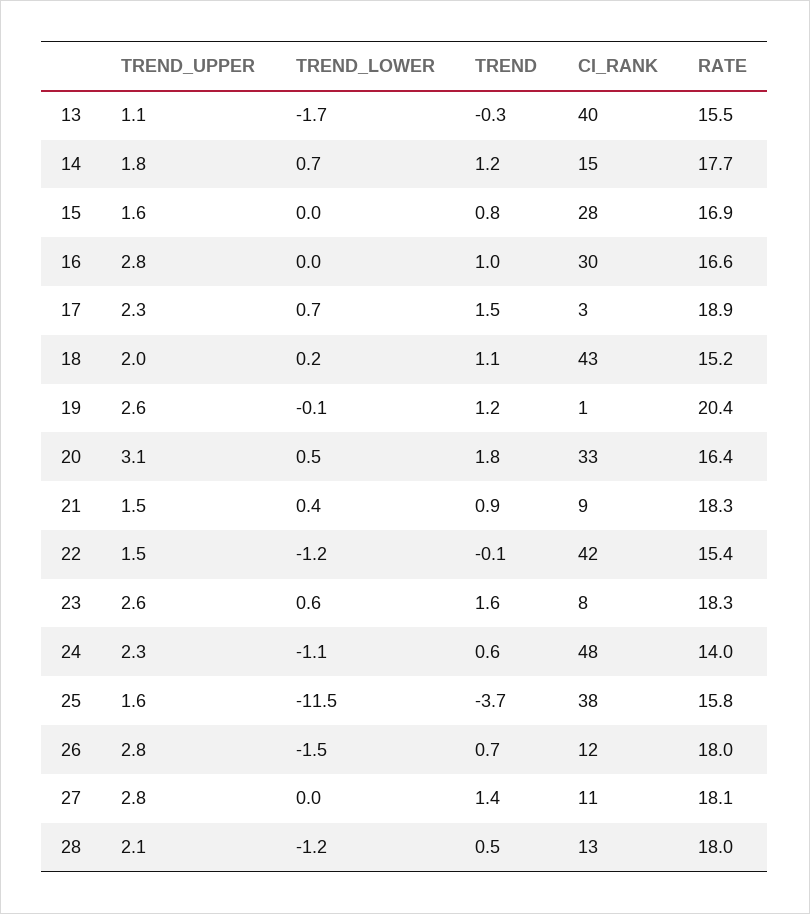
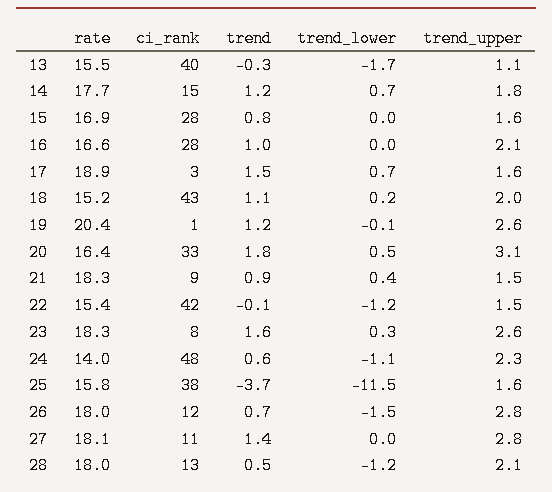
TREND_UPPER, 16: 2.8 -> 2.1
CI_RANK, 16: 30 -> 28
TREND_UPPER, 17: 2.3 -> 1.6
TREND_LOWER, 23: 0.6 -> 0.3

